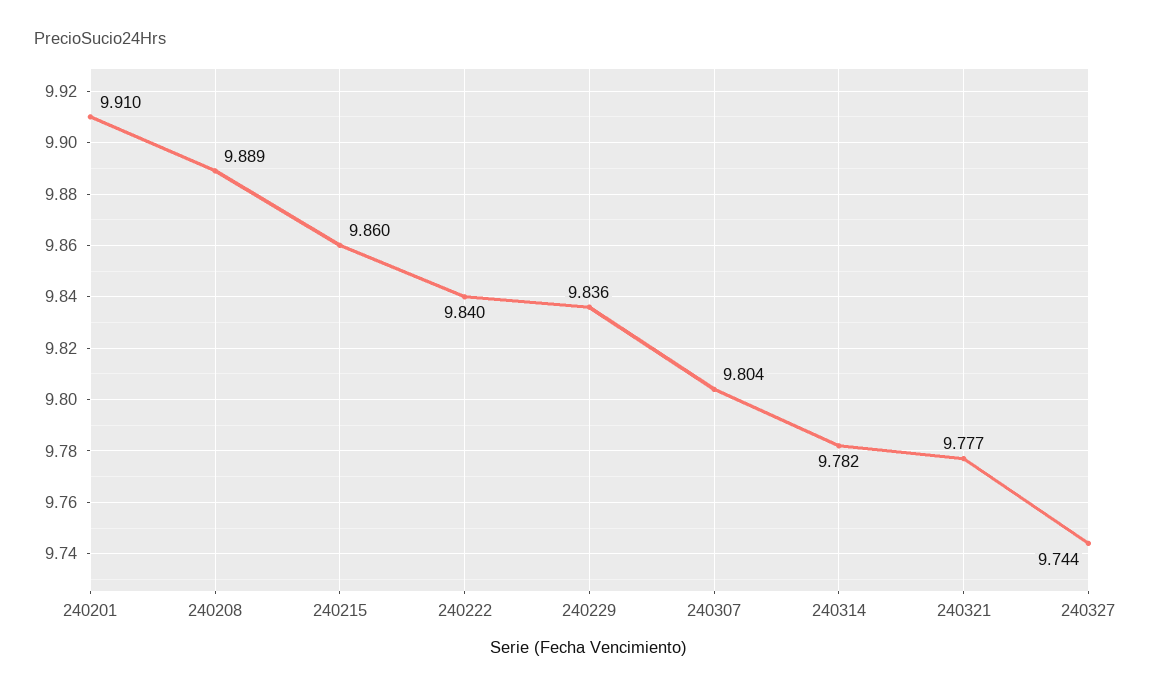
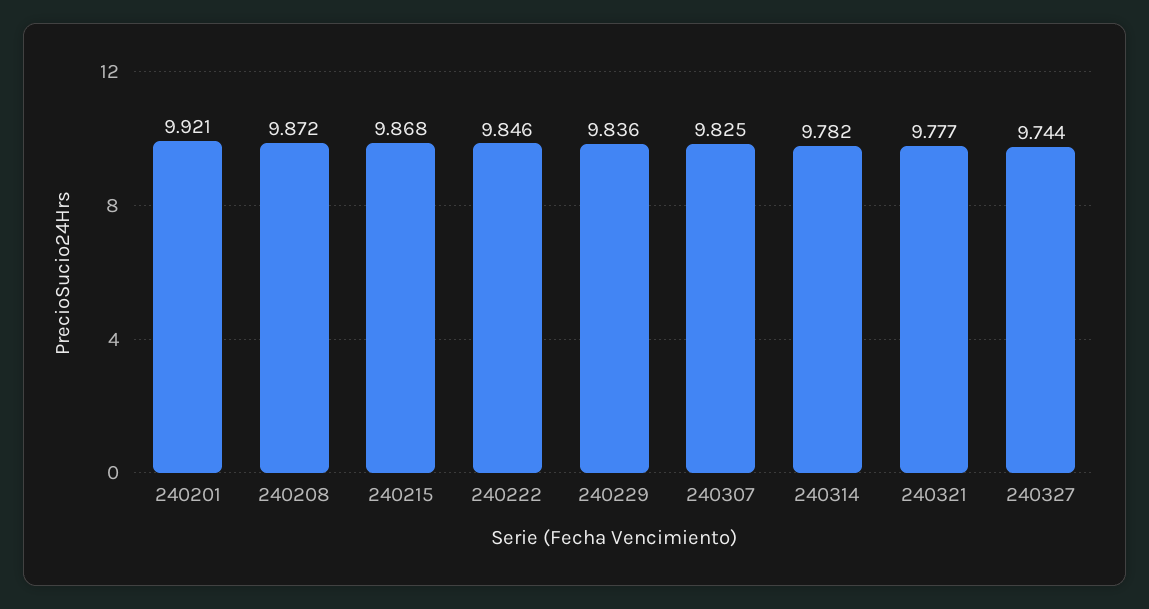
240201: 9.91 -> 9.921
240208: 9.889 -> 9.872
240215: 9.86 -> 9.868
240222: 9.84 -> 9.846
240307: 9.804 -> 9.825

